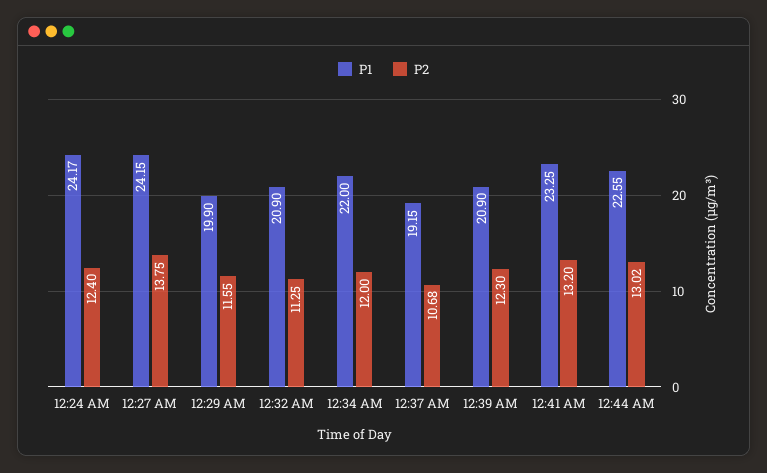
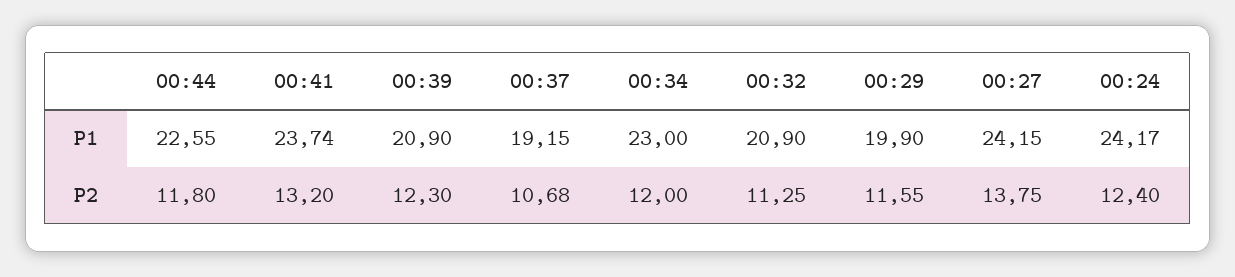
P1, 12:34 AM: 22 -> 23
P1, 12:41 AM: 23.25 -> 23.74
P2, 12:44 AM: 13.02 -> 11.8

